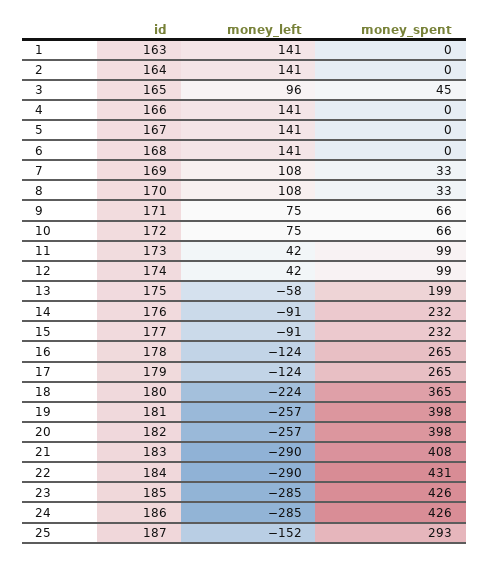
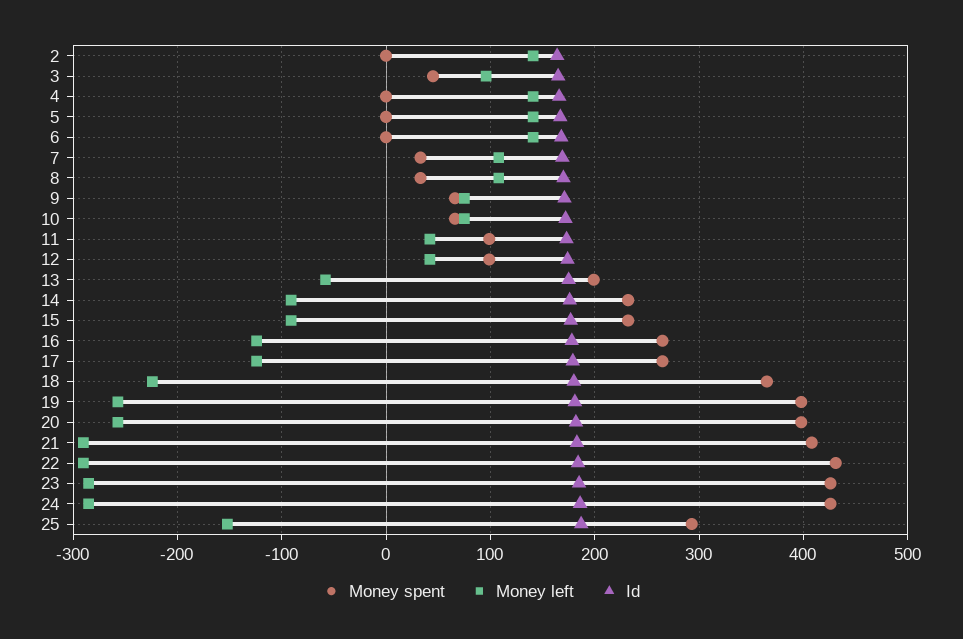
id, 1: 163 -> none
money_left, 1: 141 -> none
money_spent, 1: 0 -> none

